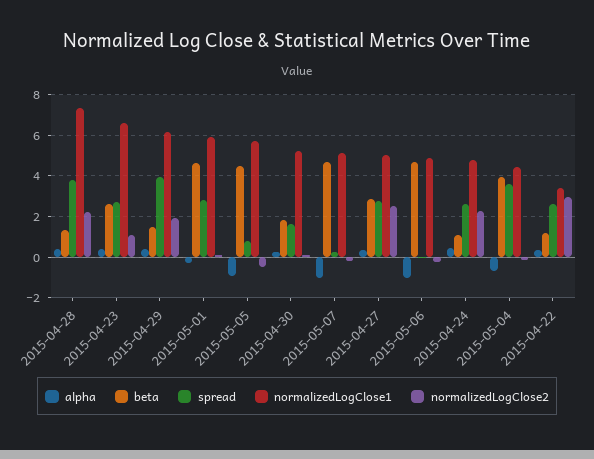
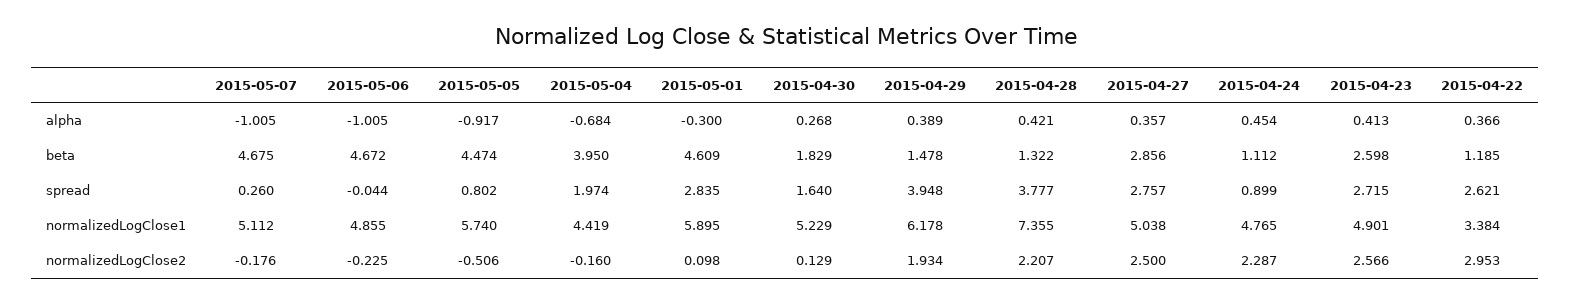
normalizedLogClose1, 2015-04-23: 6.5 -> 4.901
normalizedLogClose2, 2015-04-23: 1 -> 2.566
spread, 2015-04-24: 2.5 -> 0.899
spread, 2015-05-04: 3.5 -> 1.974

